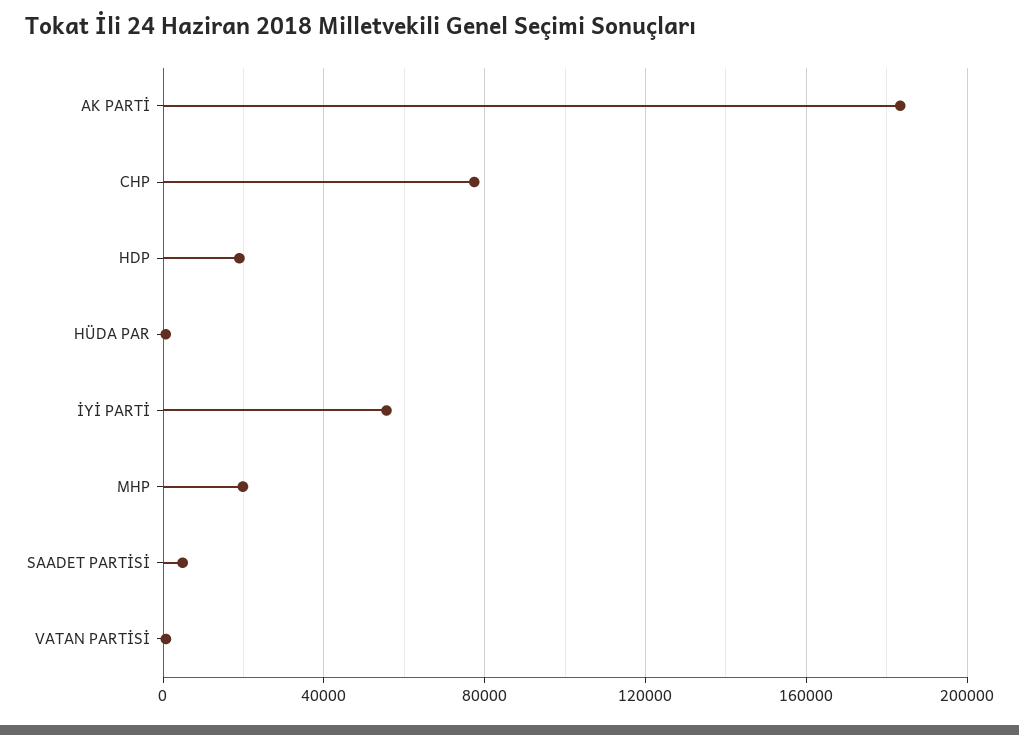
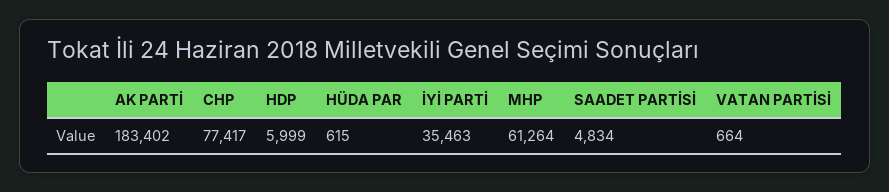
HDP: 20000 -> 5999
İYİ PARTİ: 55000 -> 35463
MHP: 20000 -> 61264

